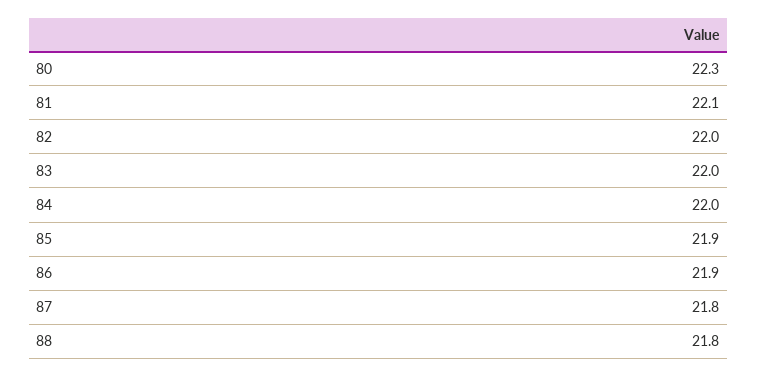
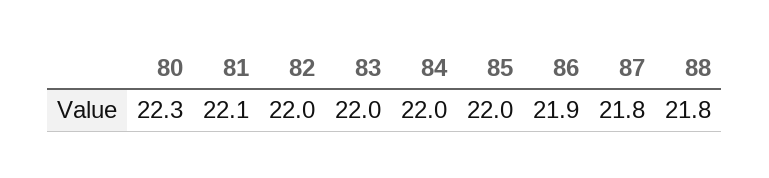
85: 21.9 -> 22

